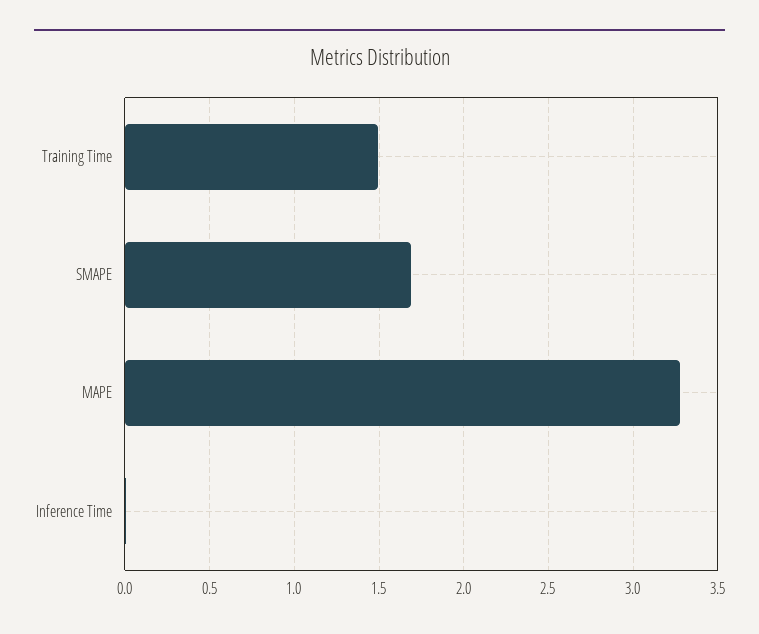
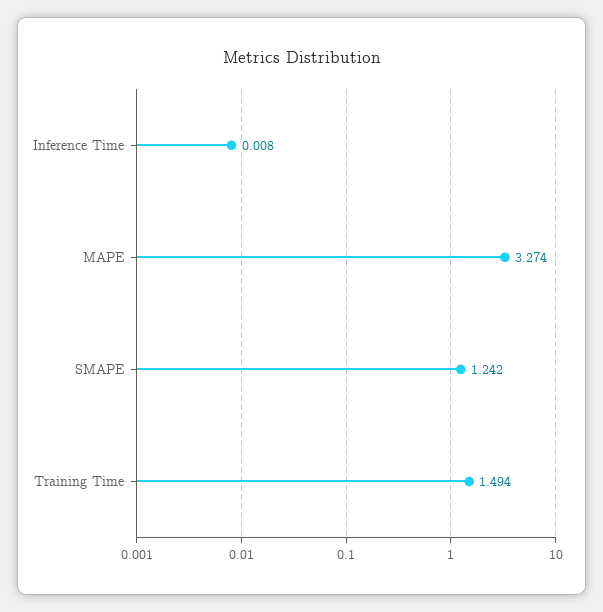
SMAPE: 1.7 -> 1.242

